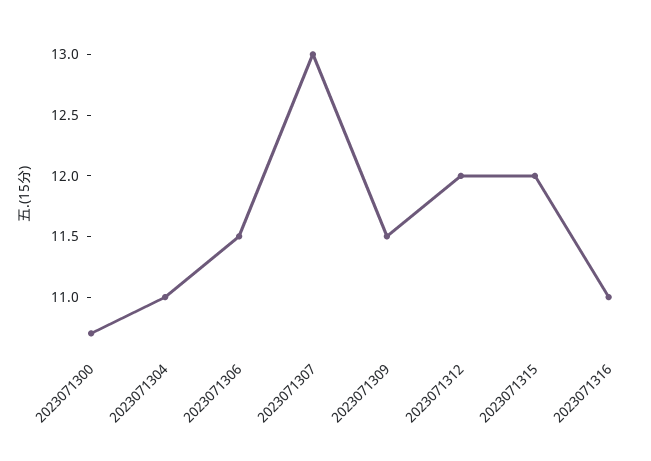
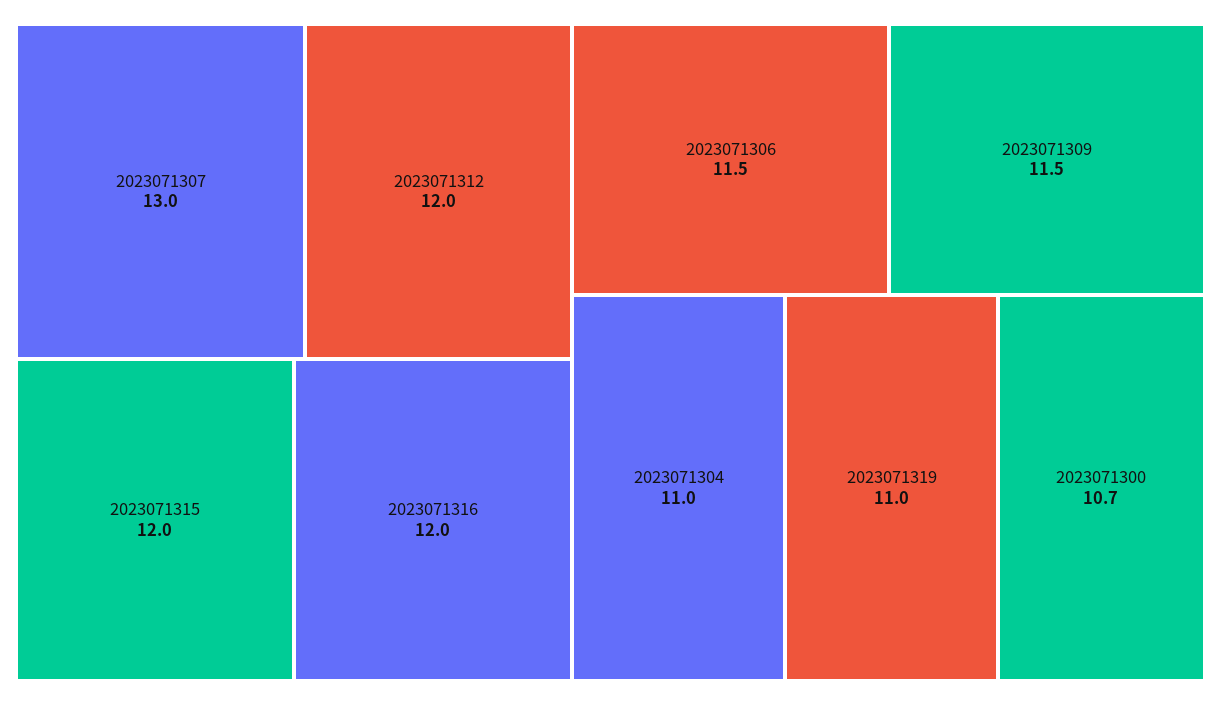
2023071316: 11 -> 12
2023071319: none -> 11

